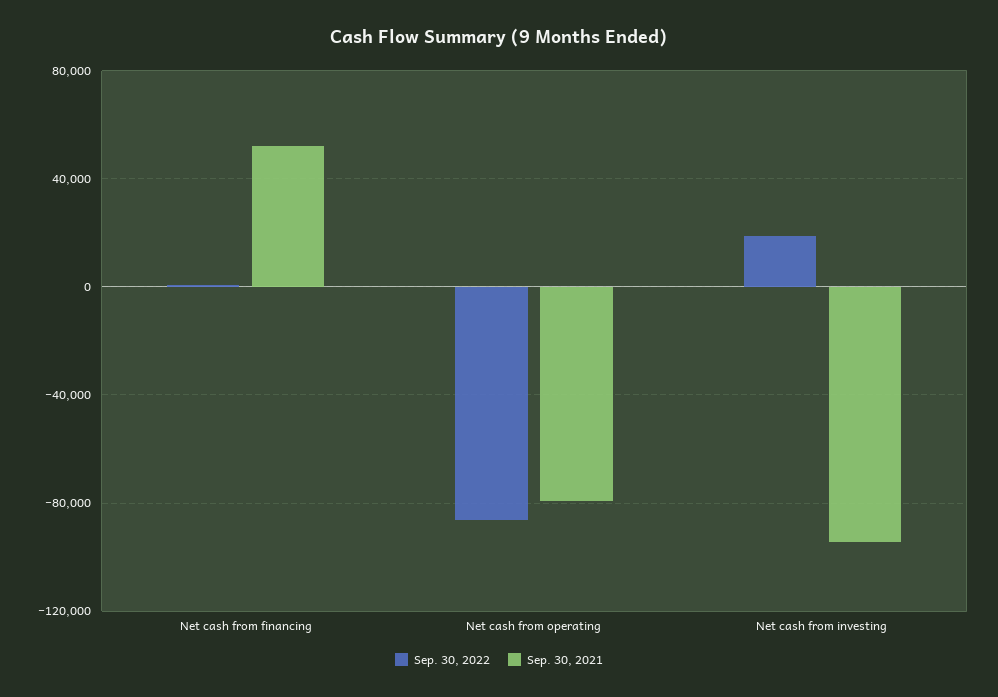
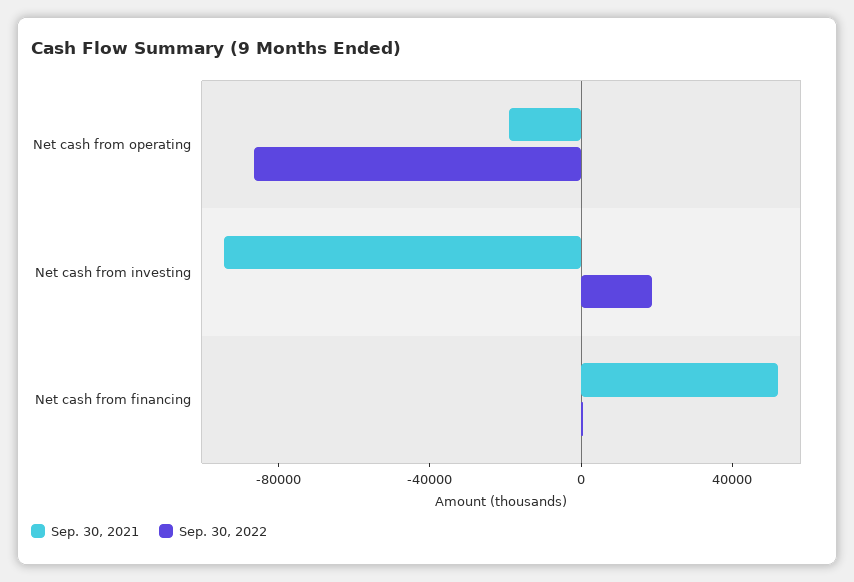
Sep. 30, 2021, Net cash from operating: -80000 -> -20000

